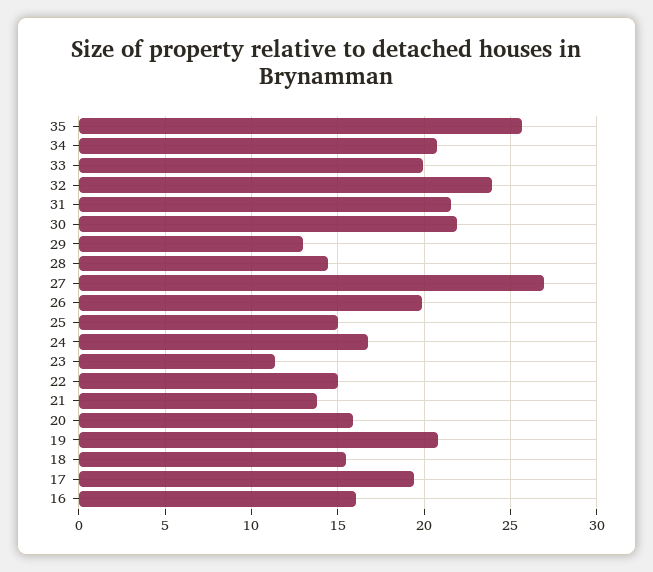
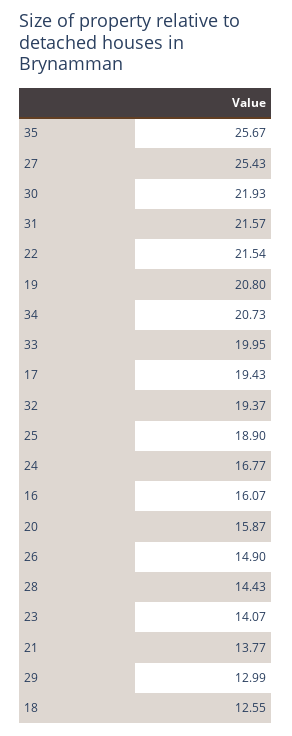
32: 24 -> 19.37
27: 27 -> 25.43
26: 20 -> 14.9
25: 15 -> 18.9
23: 11.5 -> 14.07
22: 15 -> 21.54
18: 15.5 -> 12.55

